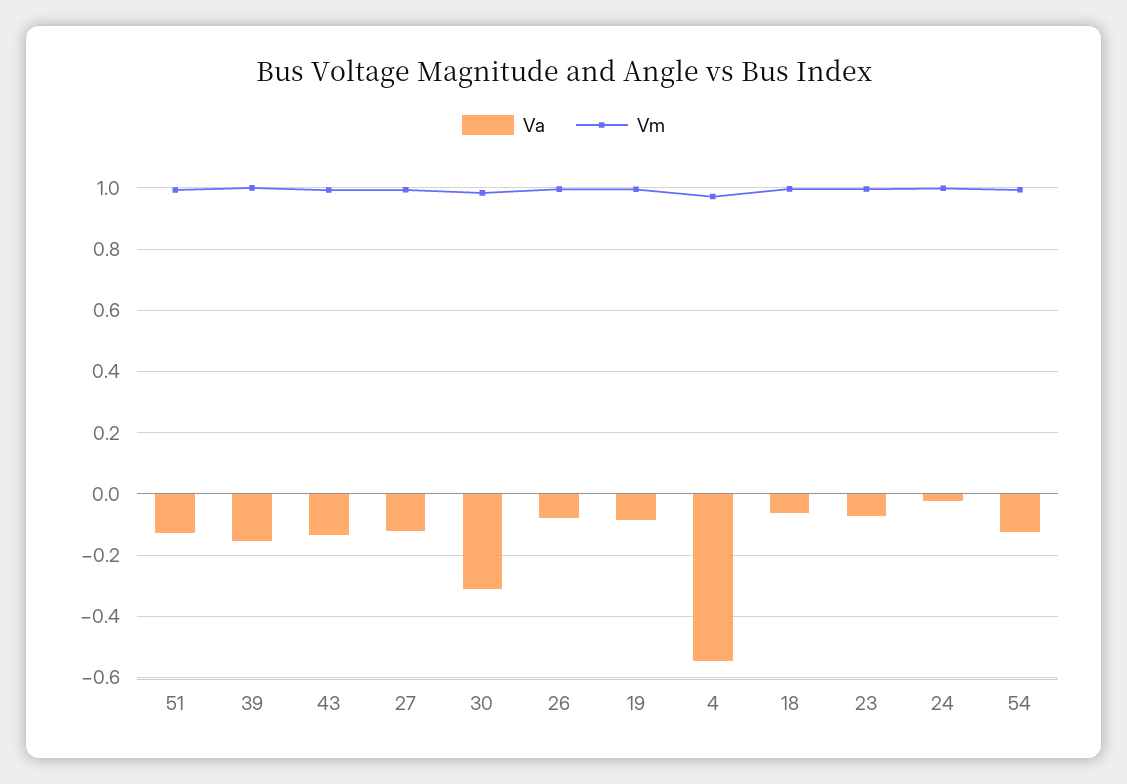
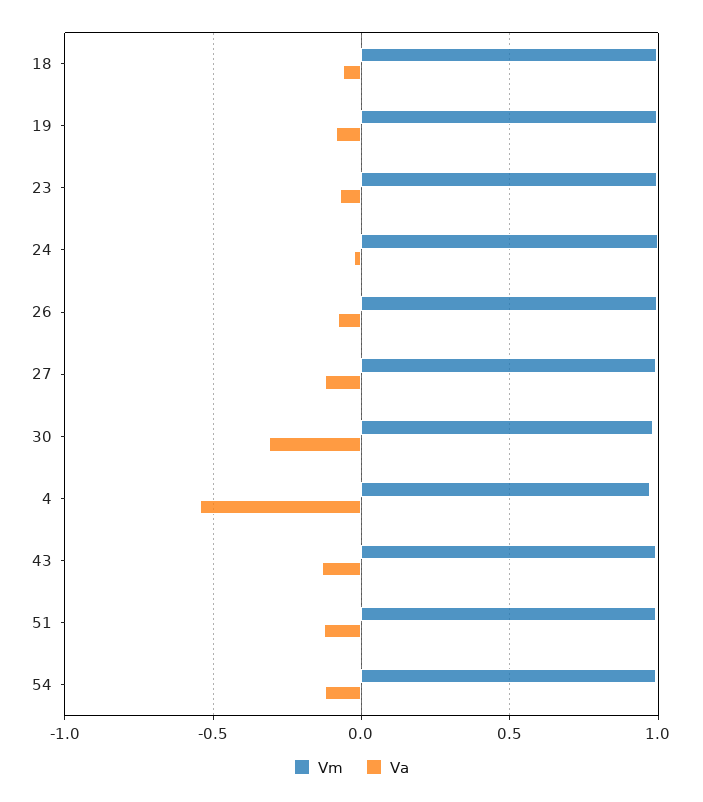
Va, 39: -0.16 -> none
Vm, 39: 1 -> none

